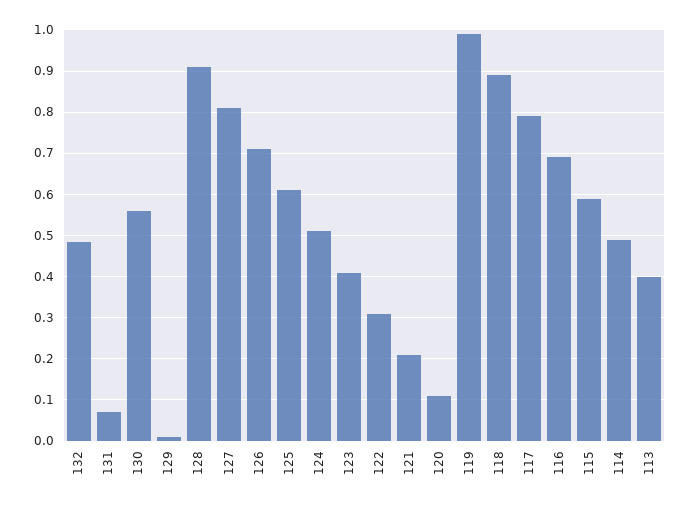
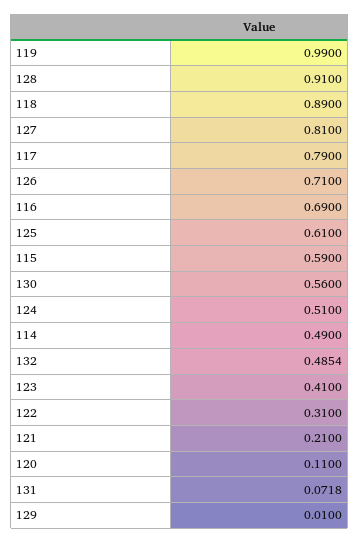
113: 0.4 -> none

